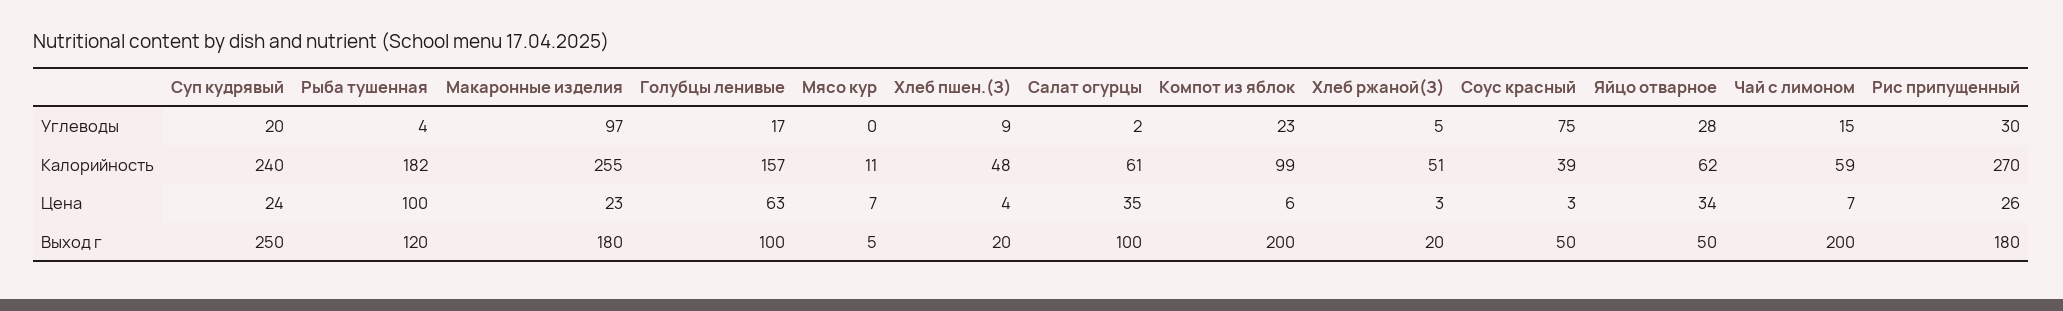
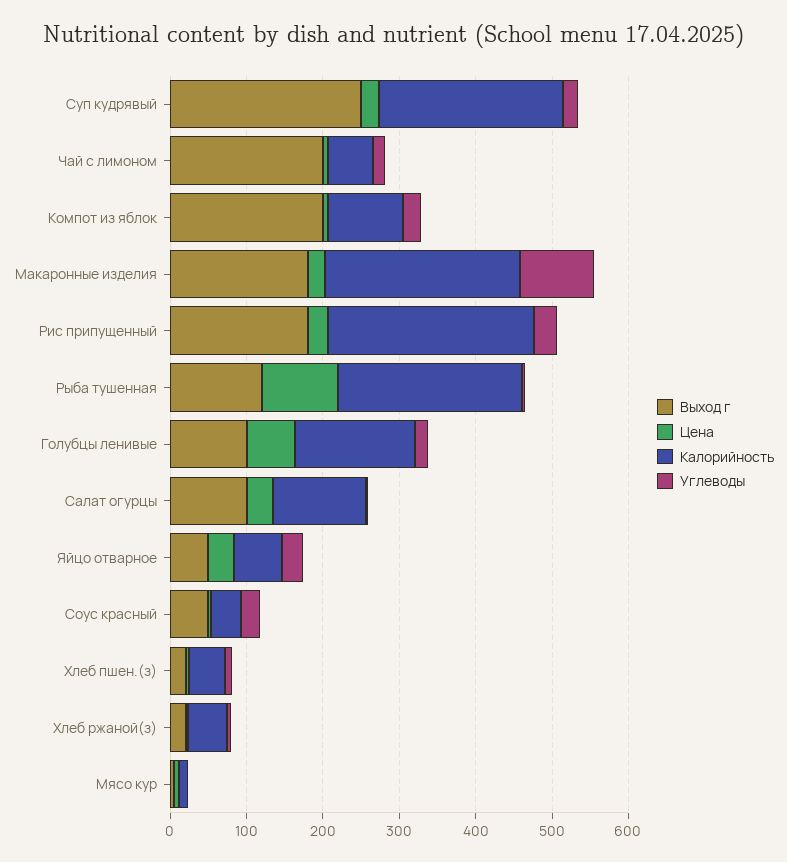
Углеводы, Соус красный: 75 -> 20
Калорийность, Рыба тушенная: 182 -> 240
Калорийность, Салат огурцы: 61 -> 120

